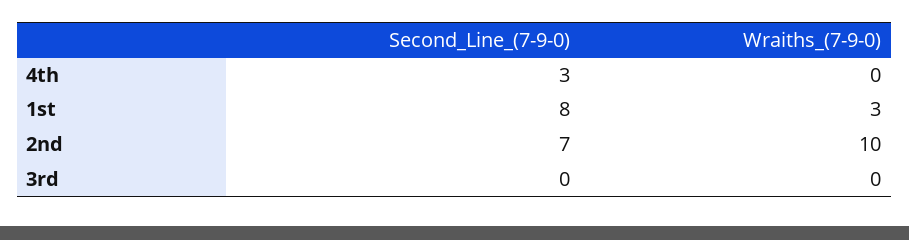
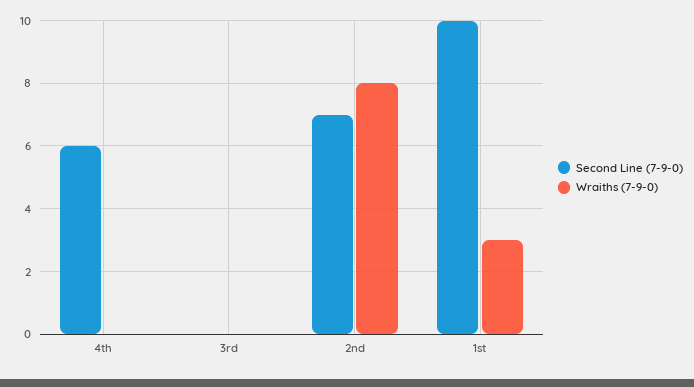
Second_Line_(7-9-0), 4th: 3 -> 6
Second_Line_(7-9-0), 1st: 8 -> 10
Wraiths_(7-9-0), 2nd: 10 -> 8

